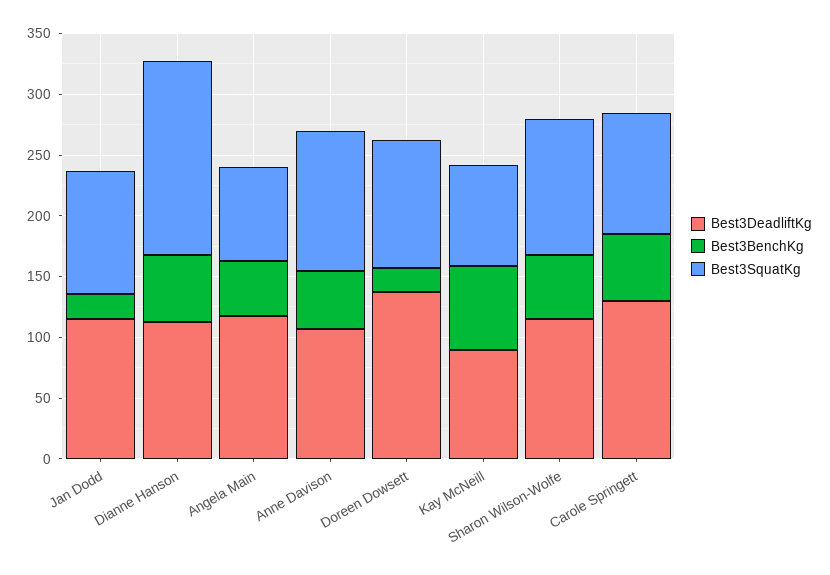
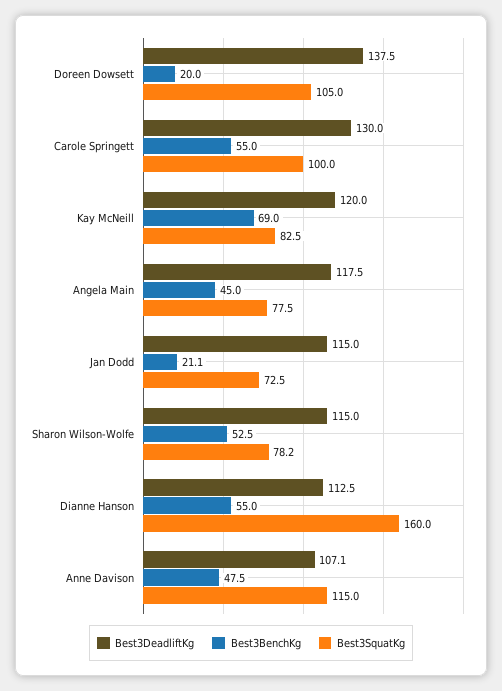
Best3SquatKg, Jan Dodd: 100 -> 72.5
Best3DeadliftKg, Kay McNeill: 90 -> 120
Best3SquatKg, Sharon Wilson-Wolfe: 110 -> 78.2

